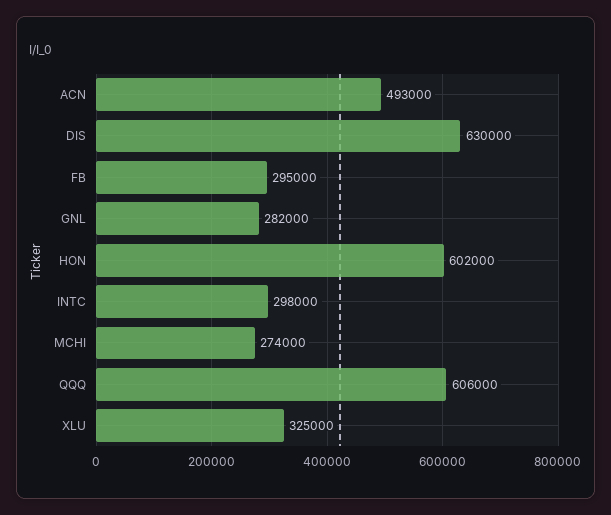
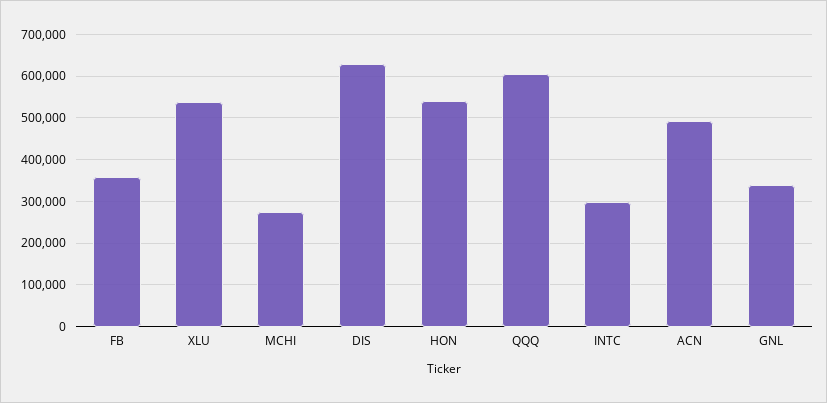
FB: 295000 -> 360000
GNL: 282000 -> 340000
HON: 602000 -> 540000
XLU: 325000 -> 540000

